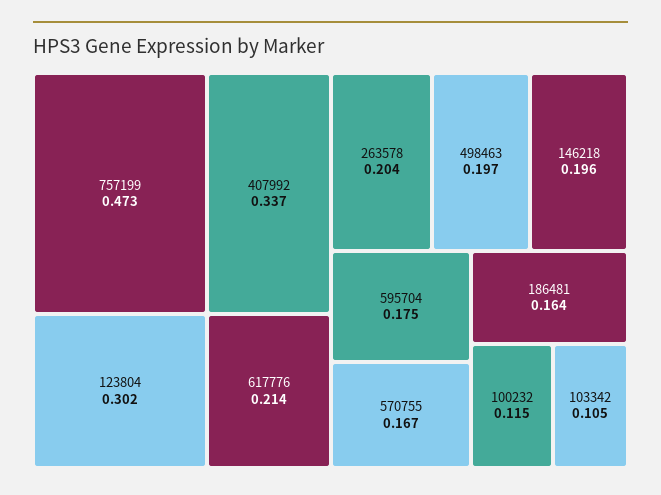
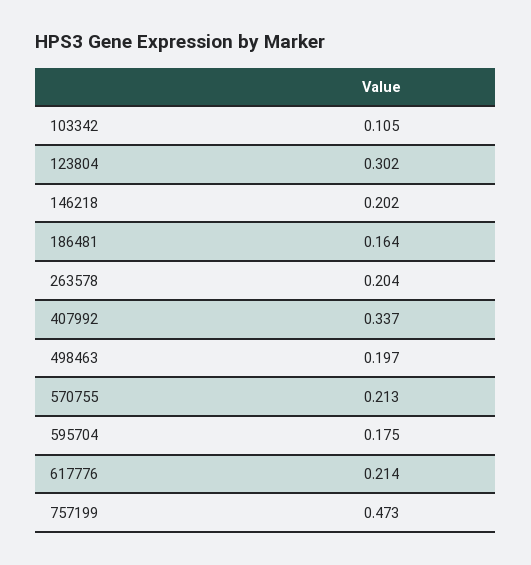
146218: 0.196 -> 0.202
570755: 0.167 -> 0.213
100232: 0.115 -> none

